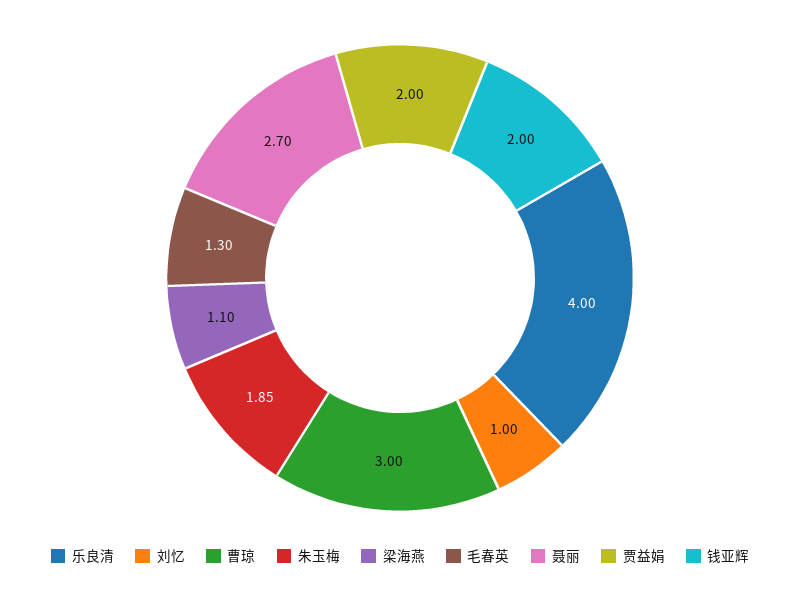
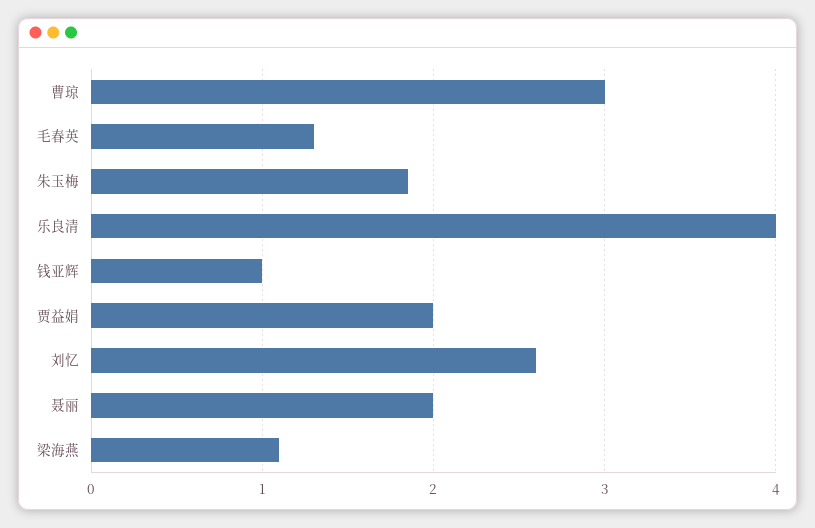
刘忆: 1 -> 2.6
聂丽: 2.7 -> 2
钱亚辉: 2 -> 1

